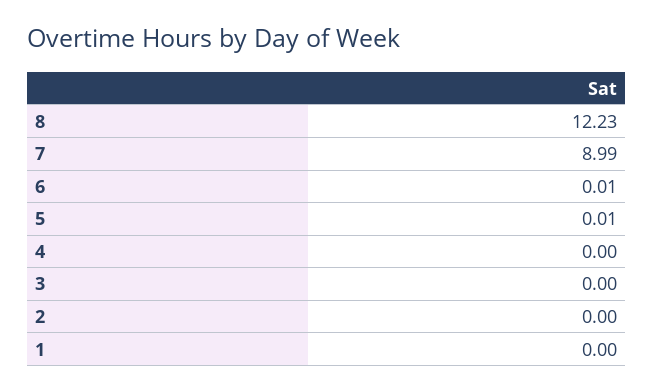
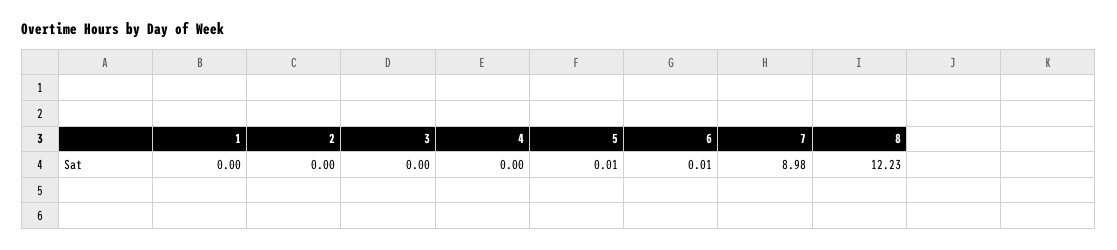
7: 8.99 -> 8.98

